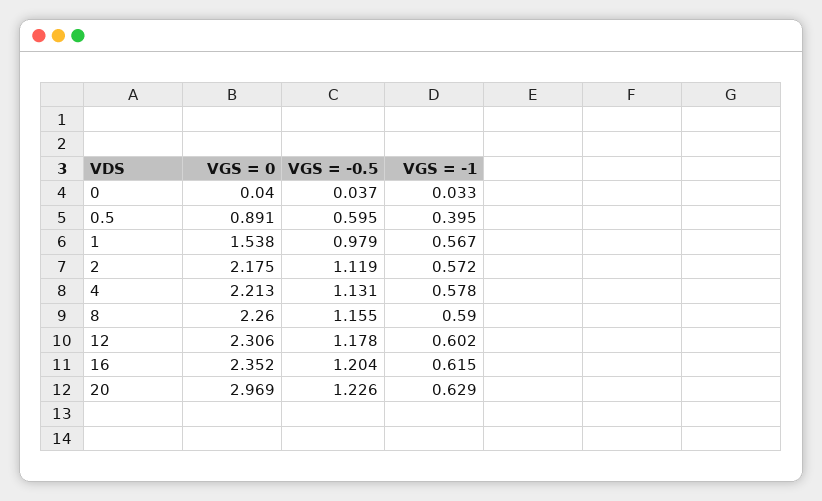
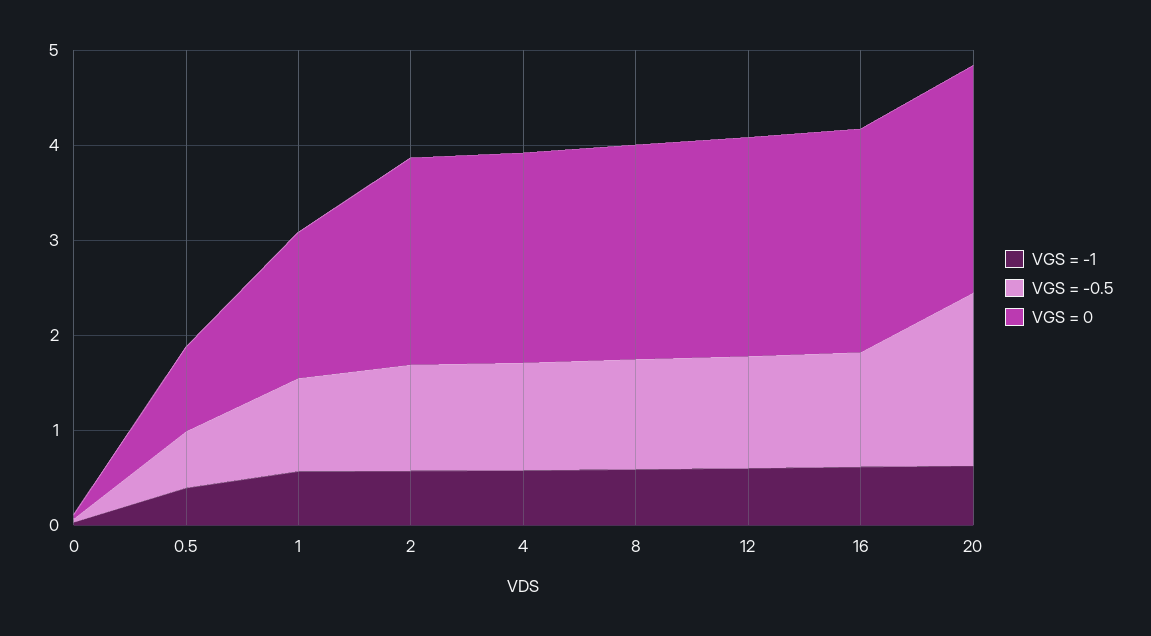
VGS = 0, 20: 2.969 -> 2.4
VGS = -0.5, 20: 1.226 -> 1.8

